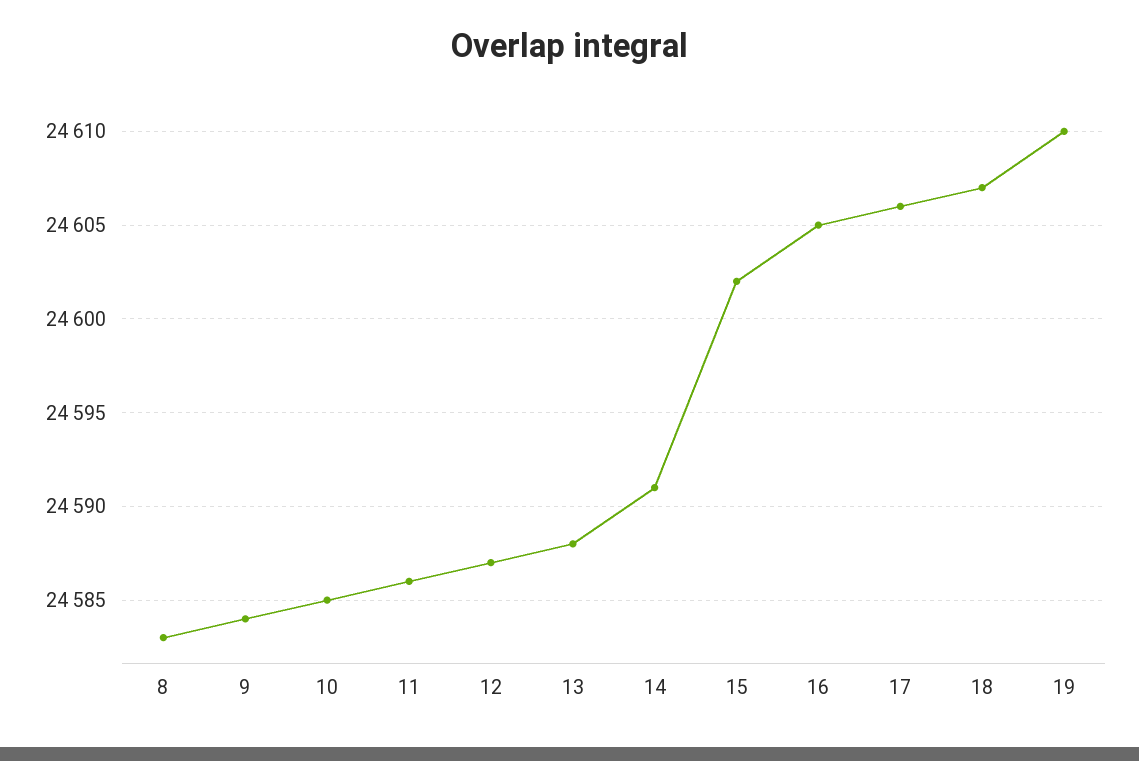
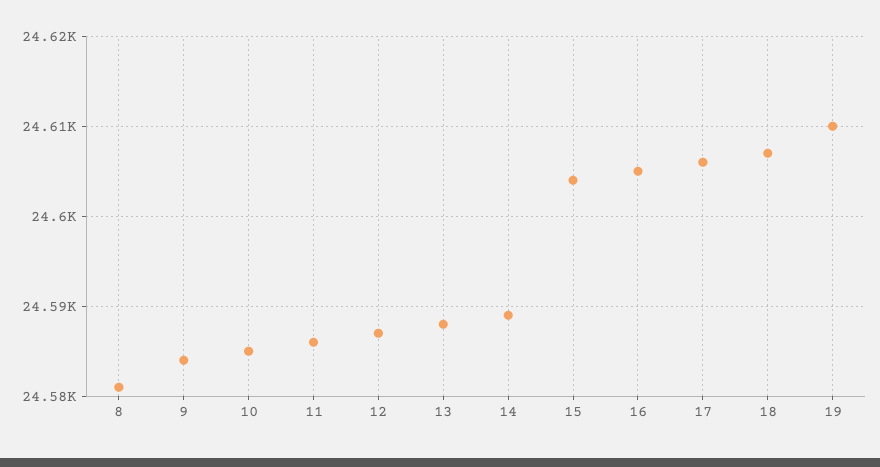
8: 24583 -> 24581
14: 24591 -> 24589
15: 24602 -> 24604

